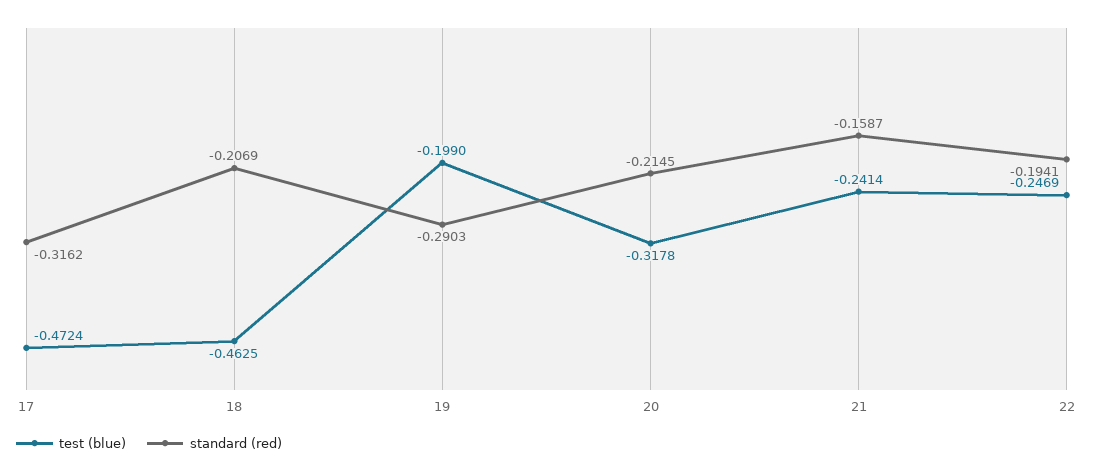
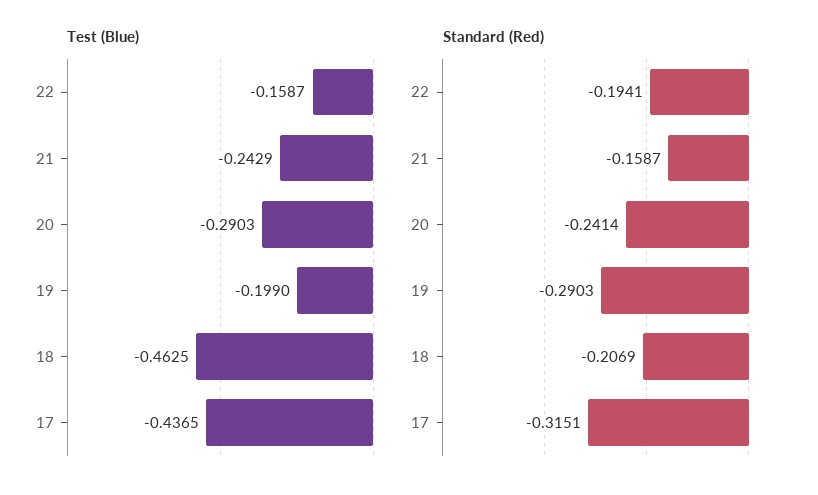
test (blue), 17: -0.4724 -> -0.4365
standard (red), 17: -0.3162 -> -0.3151
test (blue), 20: -0.3178 -> -0.2903
standard (red), 20: -0.2145 -> -0.2414
test (blue), 21: -0.2414 -> -0.2429
test (blue), 22: -0.2469 -> -0.1587

